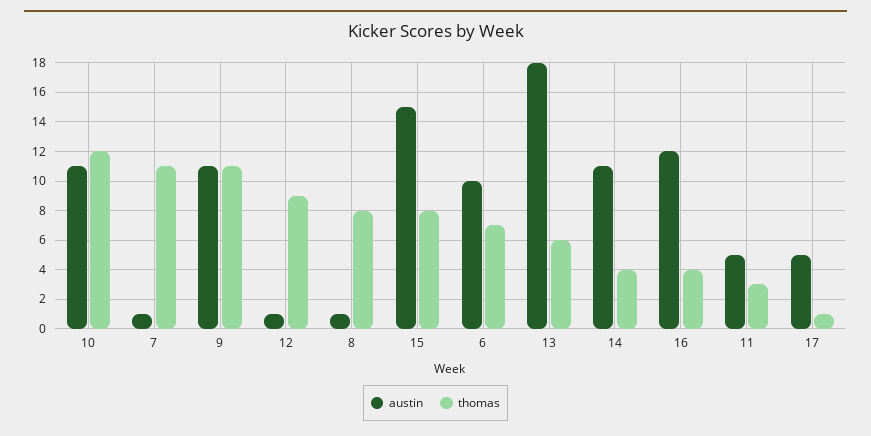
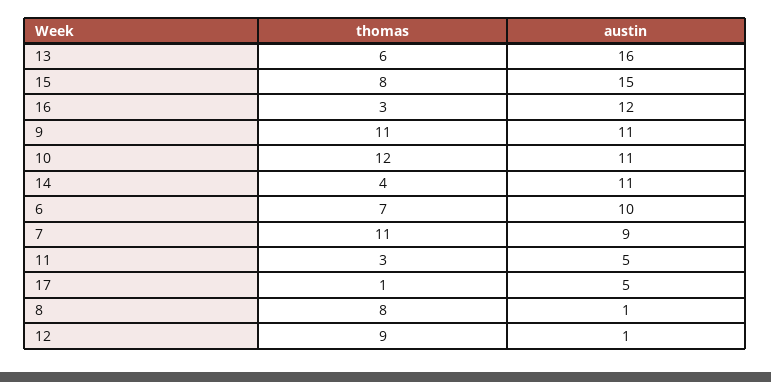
austin, 7: 1 -> 9
austin, 13: 18 -> 16
thomas, 16: 4 -> 3

